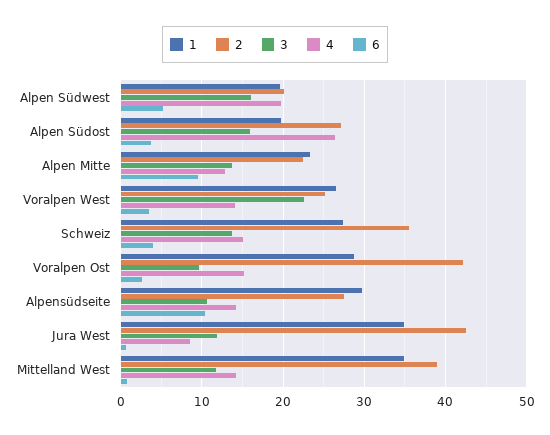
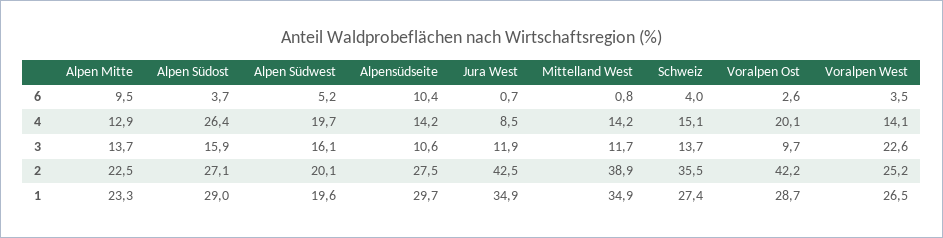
1, Alpen Südost: 20 -> 29
4, Voralpen Ost: 15 -> 20.1

